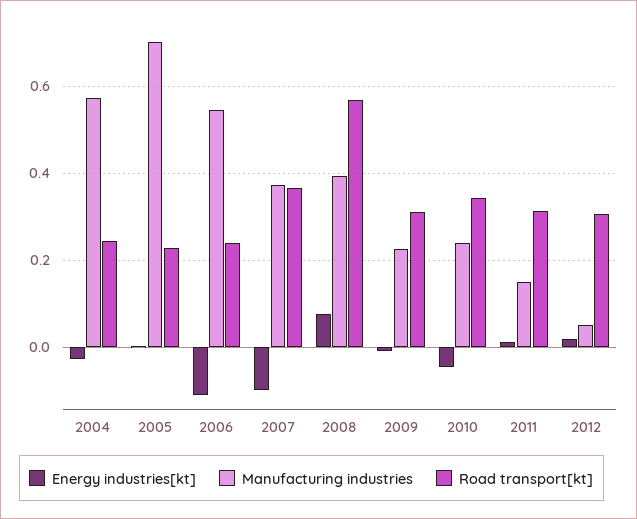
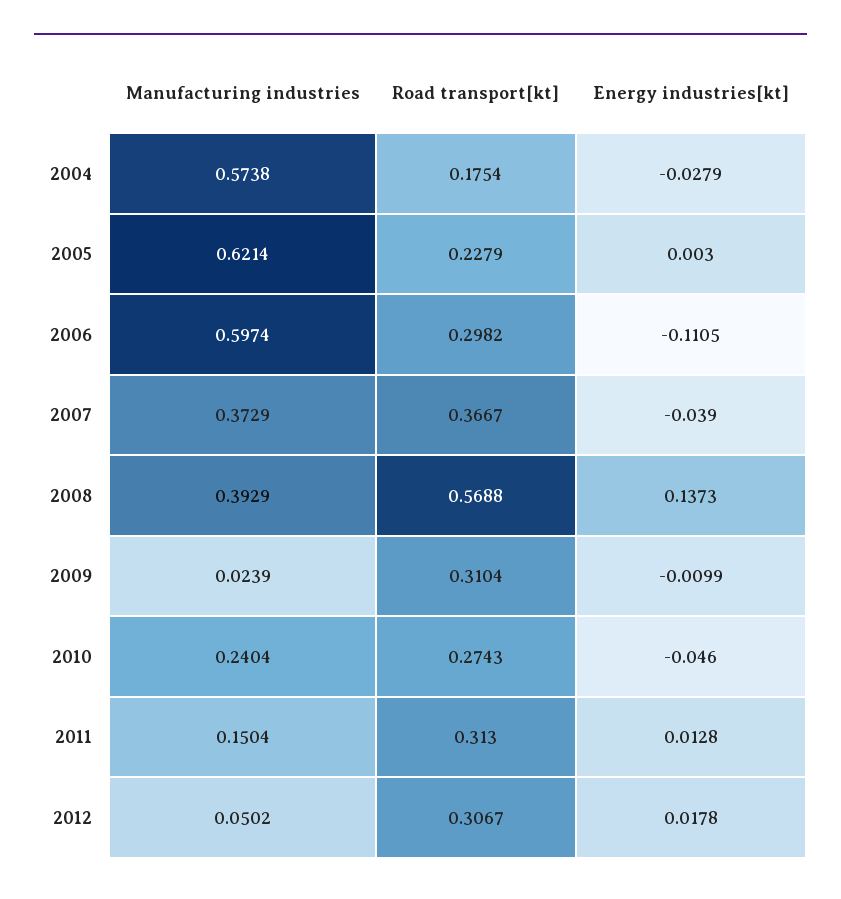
Road transport[kt], 2004: 0.24 -> 0.1754
Manufacturing industries, 2005: 0.7 -> 0.6214
Manufacturing industries, 2006: 0.54 -> 0.5974
Road transport[kt], 2006: 0.24 -> 0.2982
Energy industries[kt], 2007: -0.1 -> -0.039
Energy industries[kt], 2008: 0.08 -> 0.1373
Manufacturing industries, 2009: 0.22 -> 0.0239
Road transport[kt], 2010: 0.34 -> 0.2743

